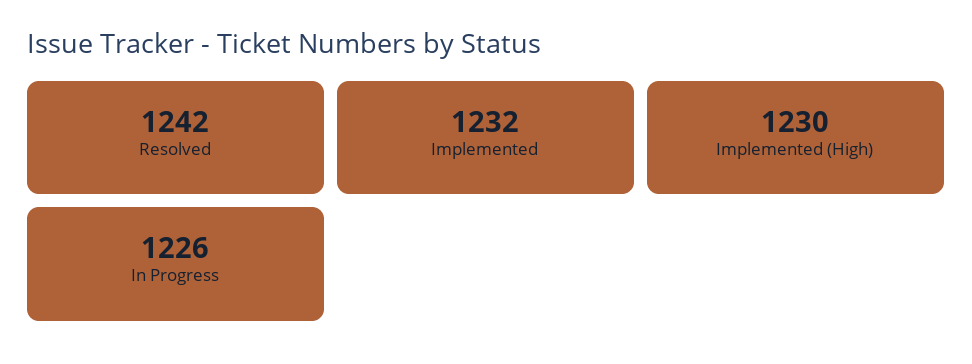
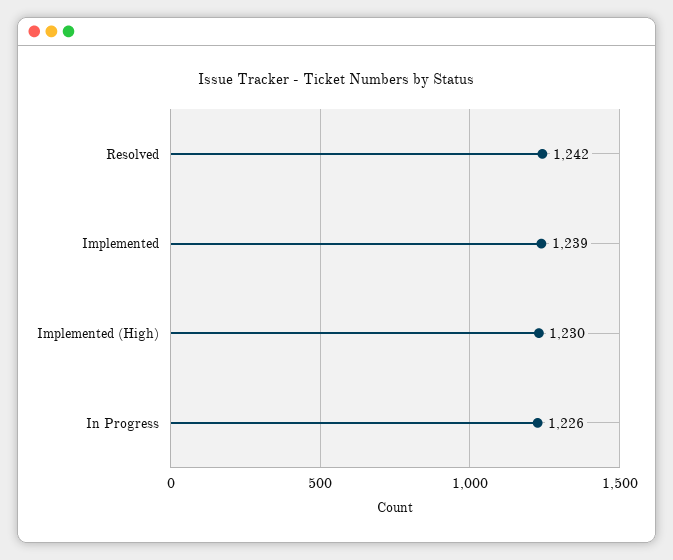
Implemented: 1232 -> 1239

